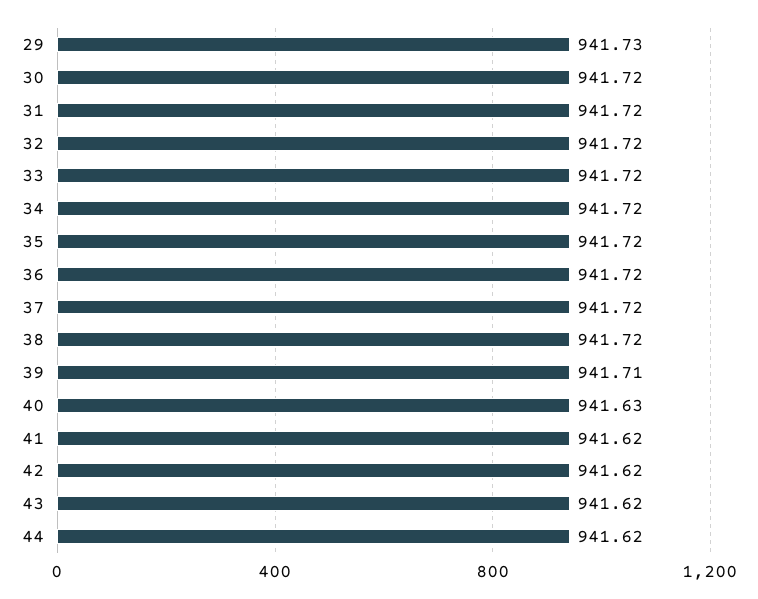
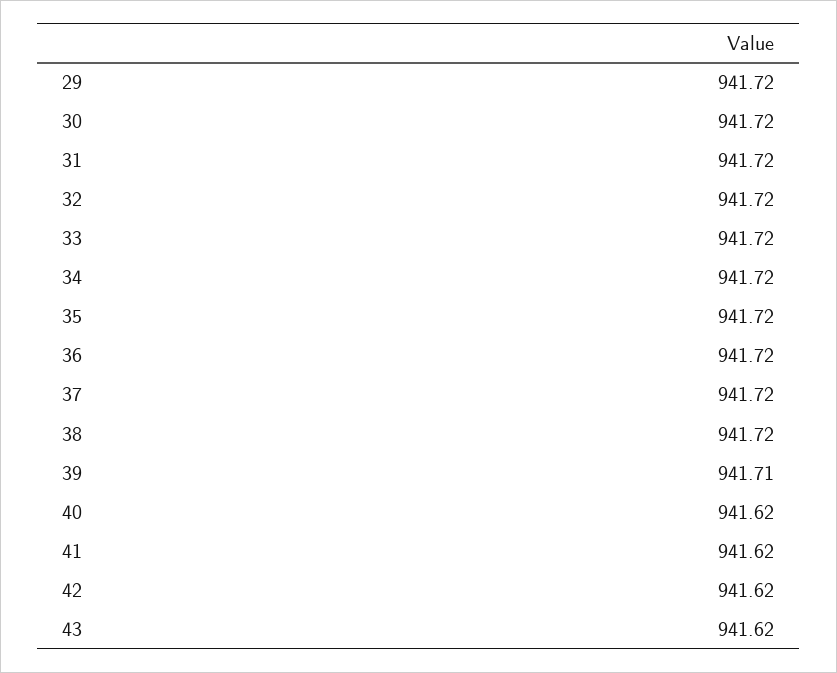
29: 941.73 -> 941.72
40: 941.63 -> 941.62
44: 941.62 -> none

